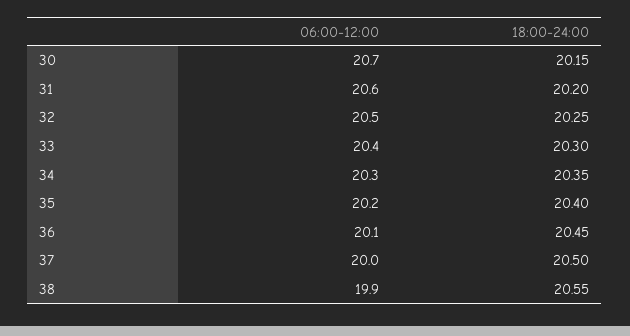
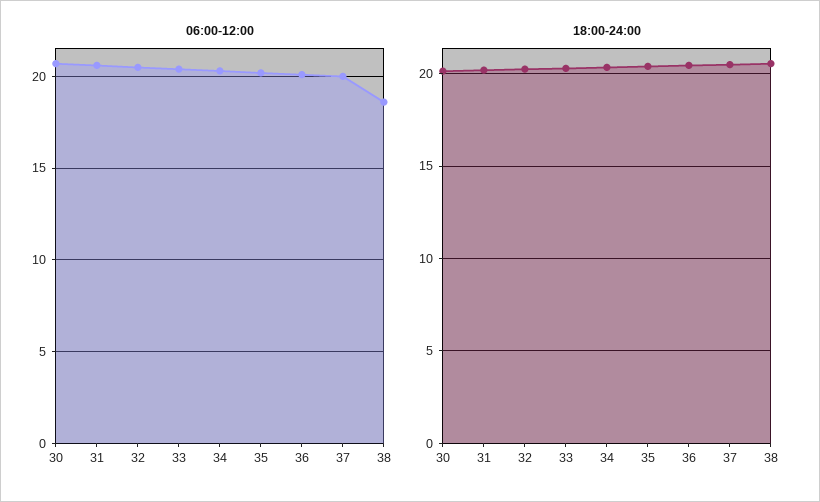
06:00-12:00, 38: 19.9 -> 18.5

